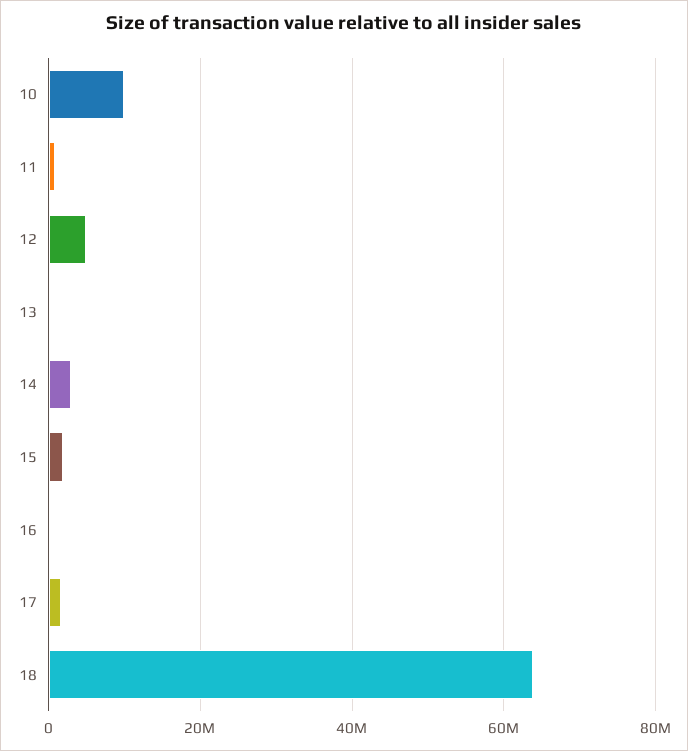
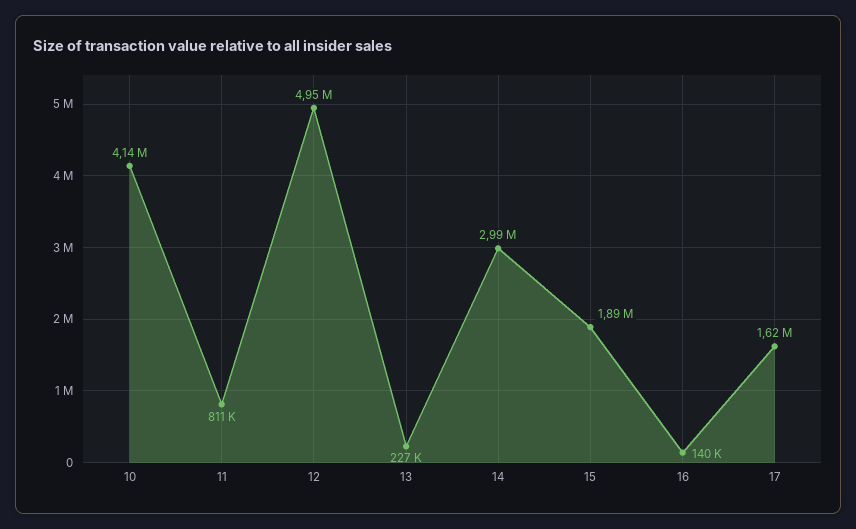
10: 10000000 -> 4140000
18: 64000000 -> none

